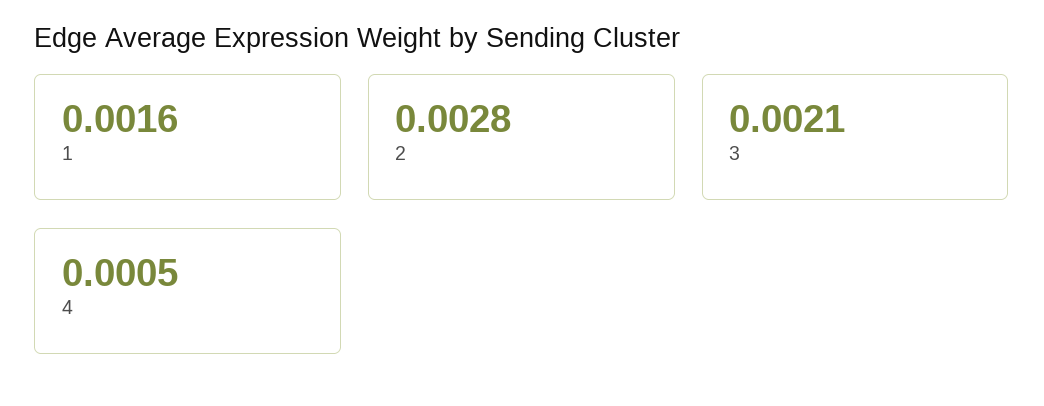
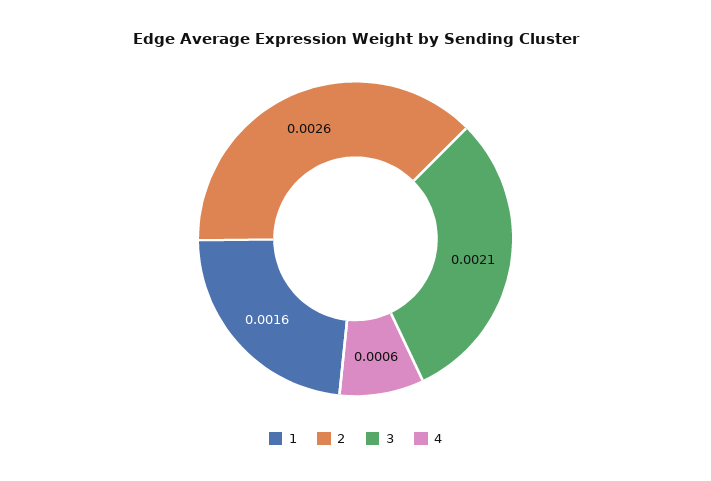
2: 0.0028 -> 0.0026
4: 0.0005 -> 0.0006

